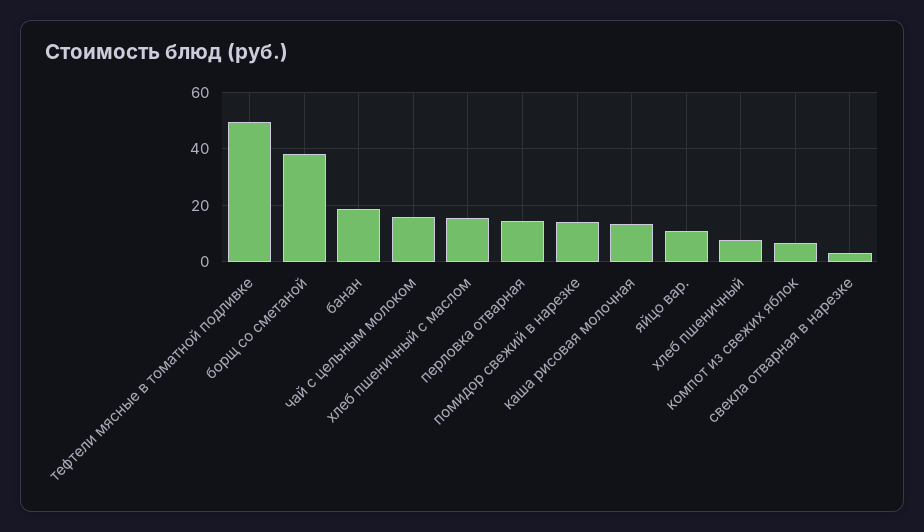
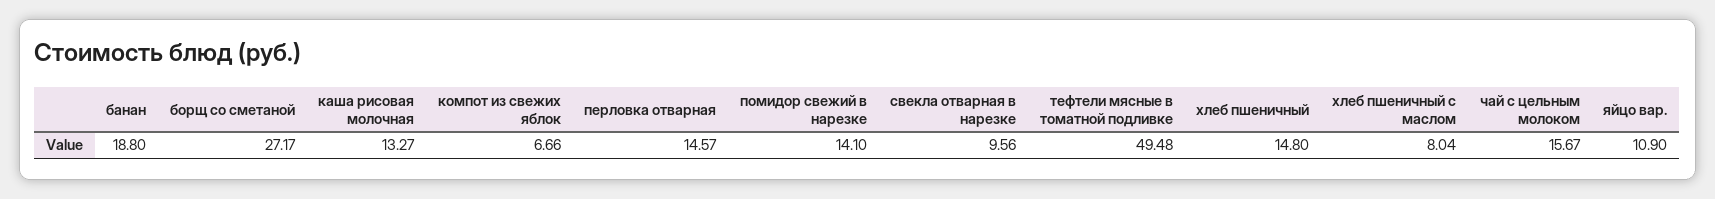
борщ со сметаной: 37.5 -> 27.17
хлеб пшеничный с маслом: 15 -> 8.04
хлеб пшеничный: 7.5 -> 14.8
свекла отварная в нарезке: 2.5 -> 9.56

